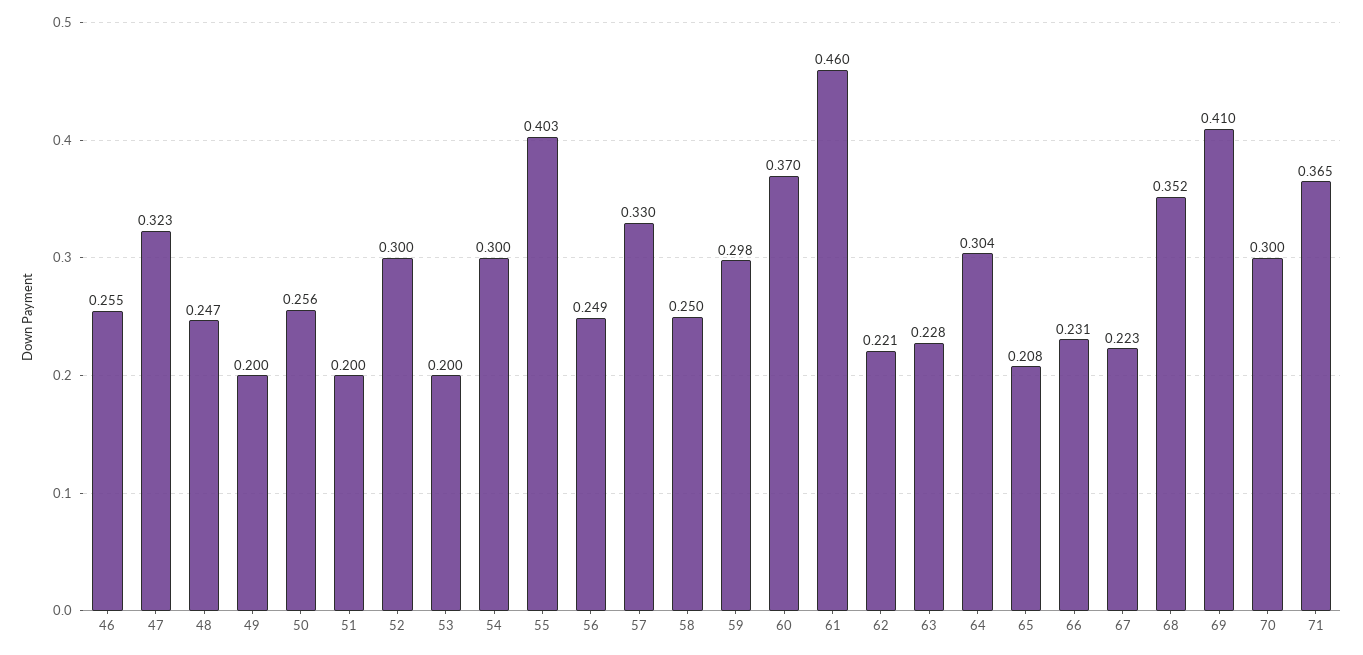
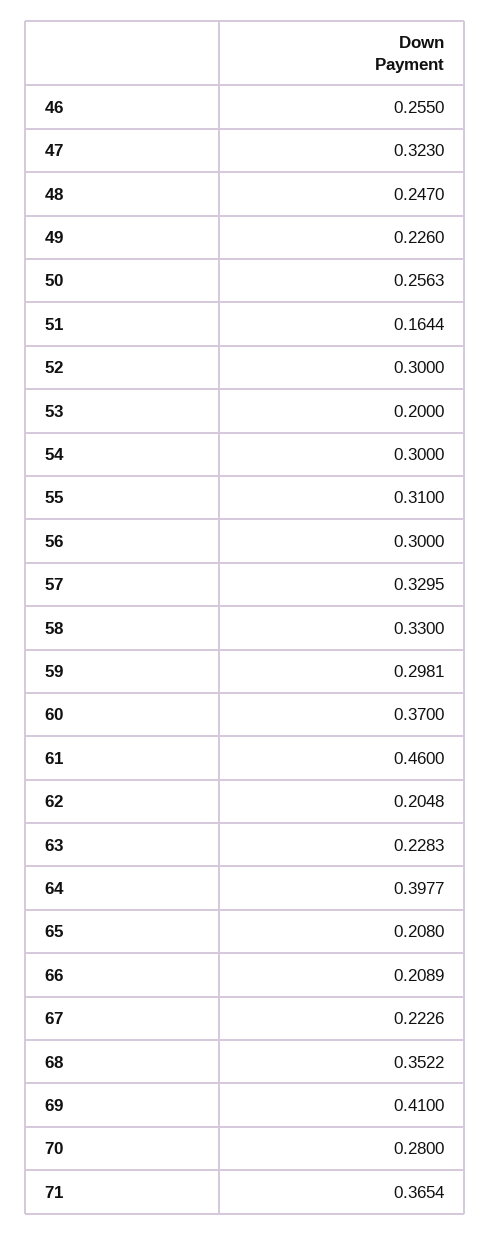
49: 0.2 -> 0.226
51: 0.2 -> 0.1644
55: 0.403 -> 0.31
56: 0.249 -> 0.3
58: 0.25 -> 0.33
62: 0.221 -> 0.2048
64: 0.304 -> 0.3977
66: 0.231 -> 0.2089
70: 0.3 -> 0.28

